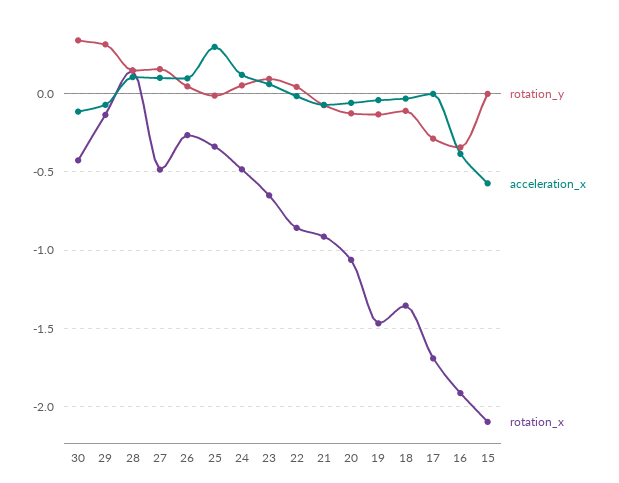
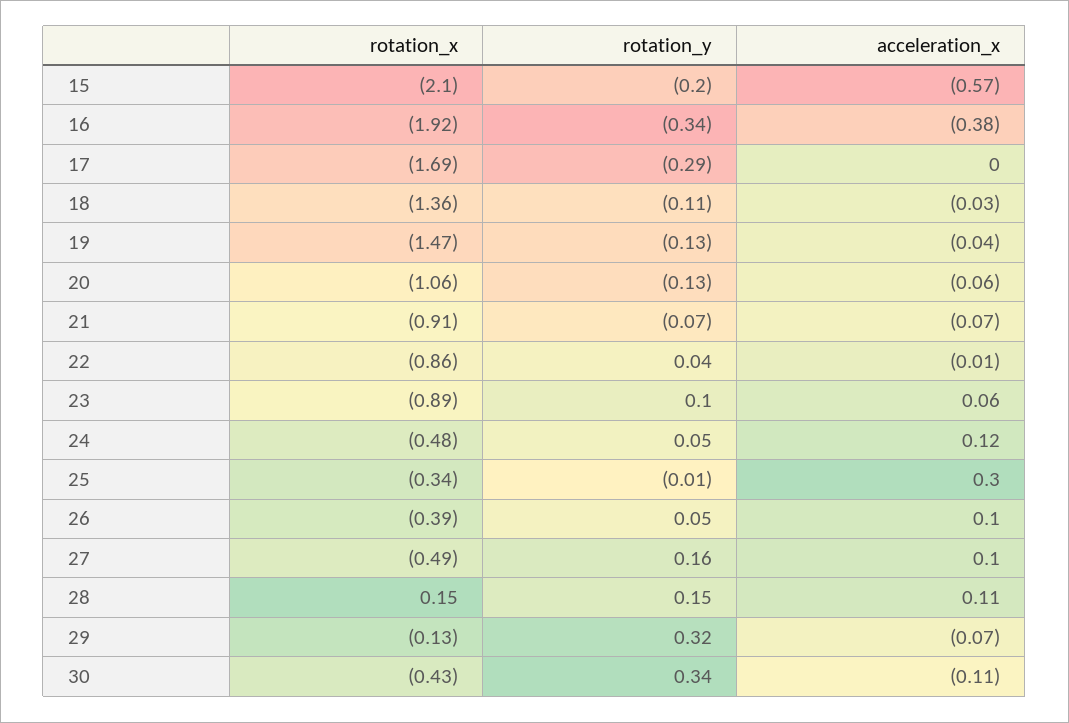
rotation_x, 26: -0.25 -> -0.39
rotation_x, 23: -0.65 -> -0.89
rotation_y, 15: 0 -> -0.2

